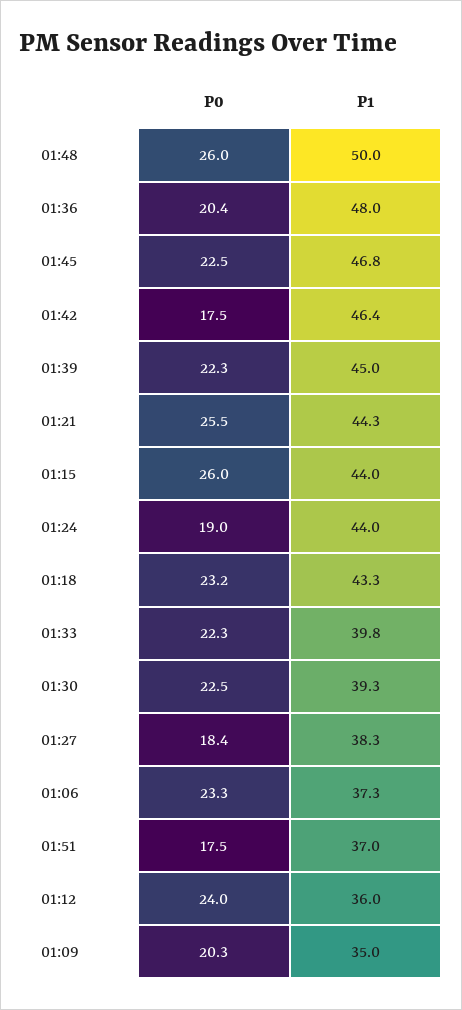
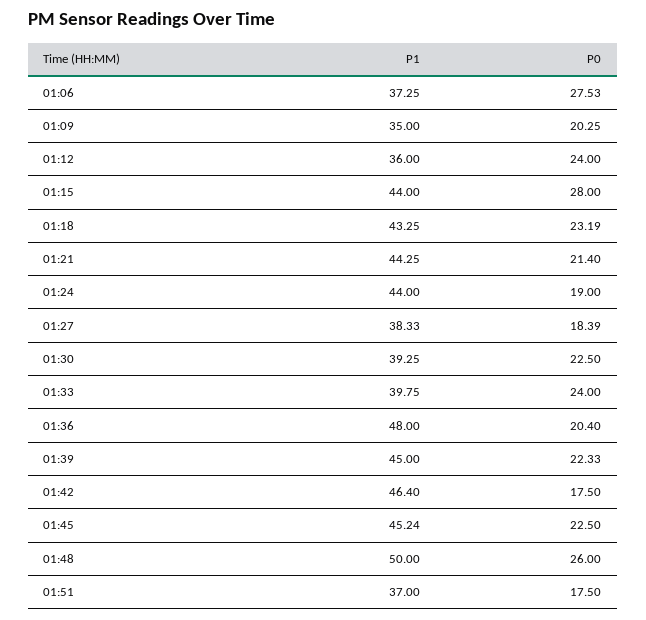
P1, 01:45: 46.8 -> 45.24
P0, 01:21: 25.5 -> 21.4
P0, 01:15: 26 -> 28
P0, 01:33: 22.3 -> 24
P0, 01:06: 23.3 -> 27.53

